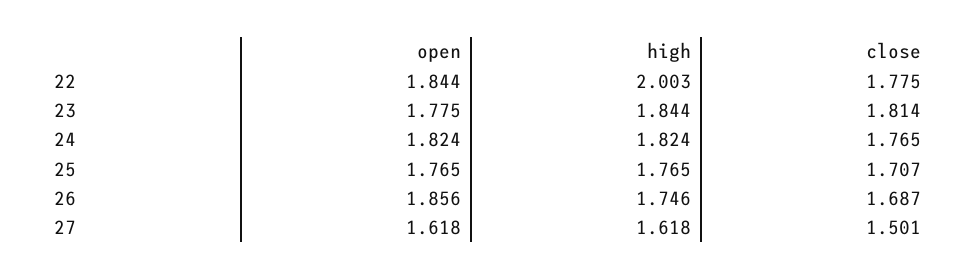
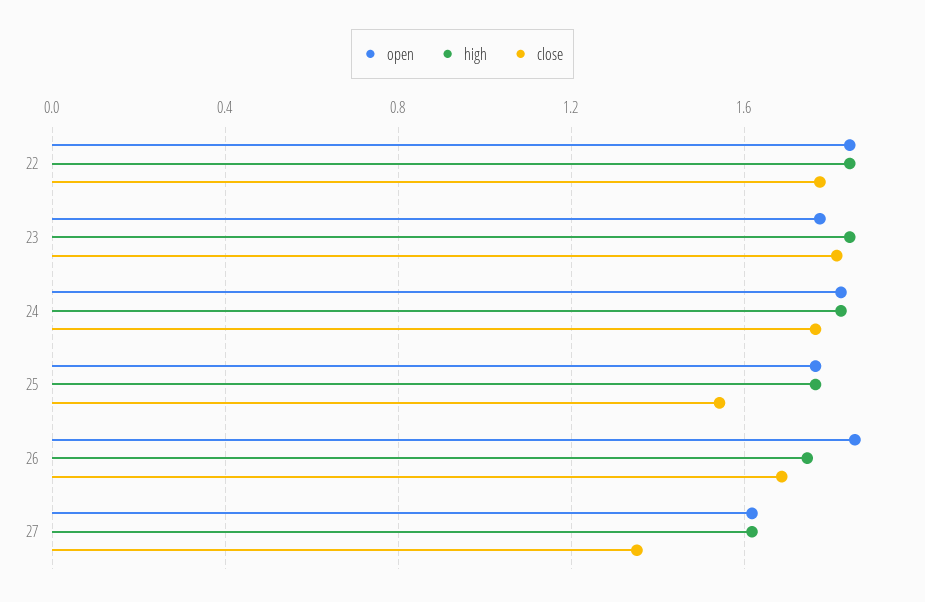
high, 22: 2.003 -> 1.85
close, 25: 1.707 -> 1.55
close, 27: 1.501 -> 1.35

